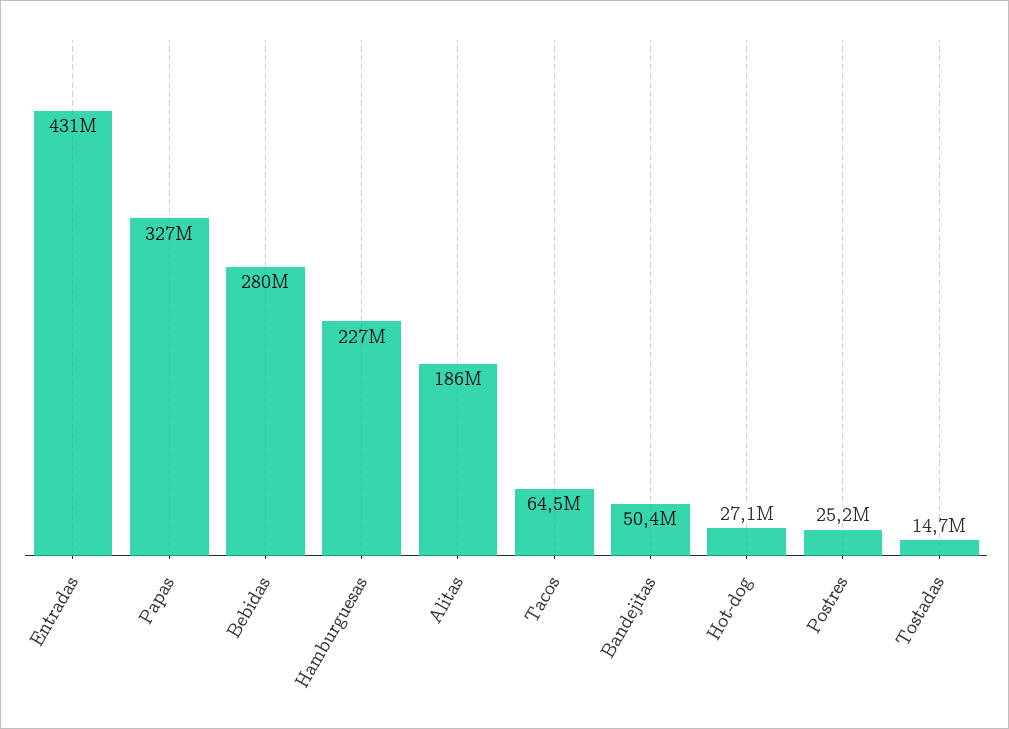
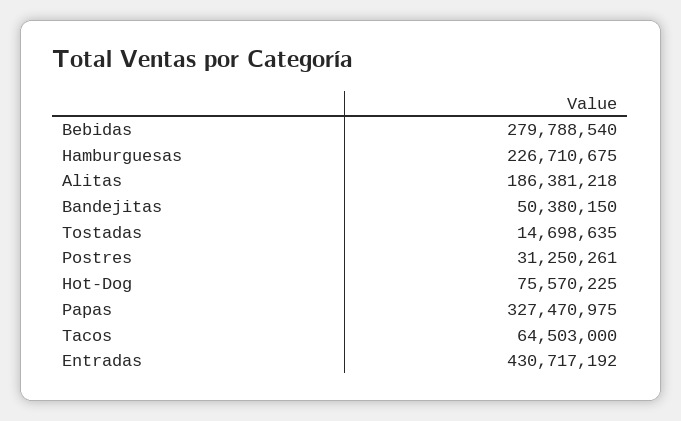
Hot-dog: 27100000 -> 75570225
Postres: 25200000 -> 31250261

